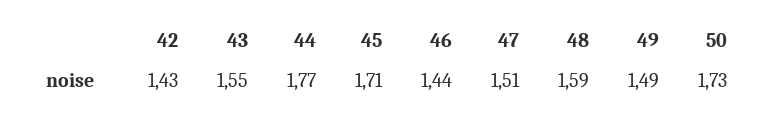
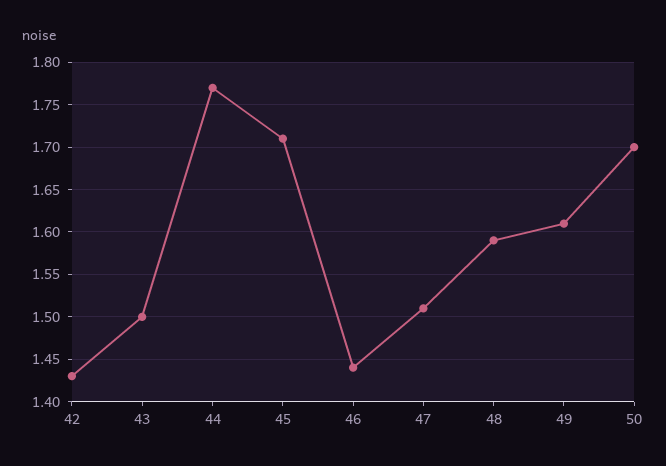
43: 1.55 -> 1.5
49: 1.49 -> 1.61
50: 1.73 -> 1.7

